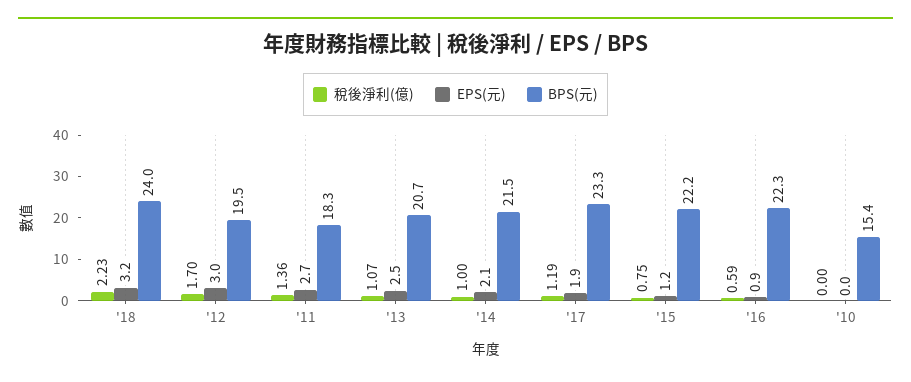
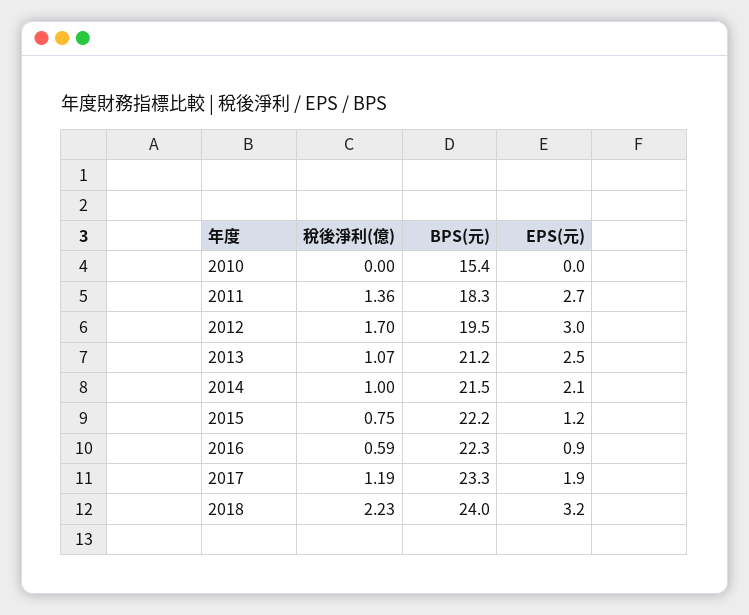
BPS(元), '13: 20.7 -> 21.2

